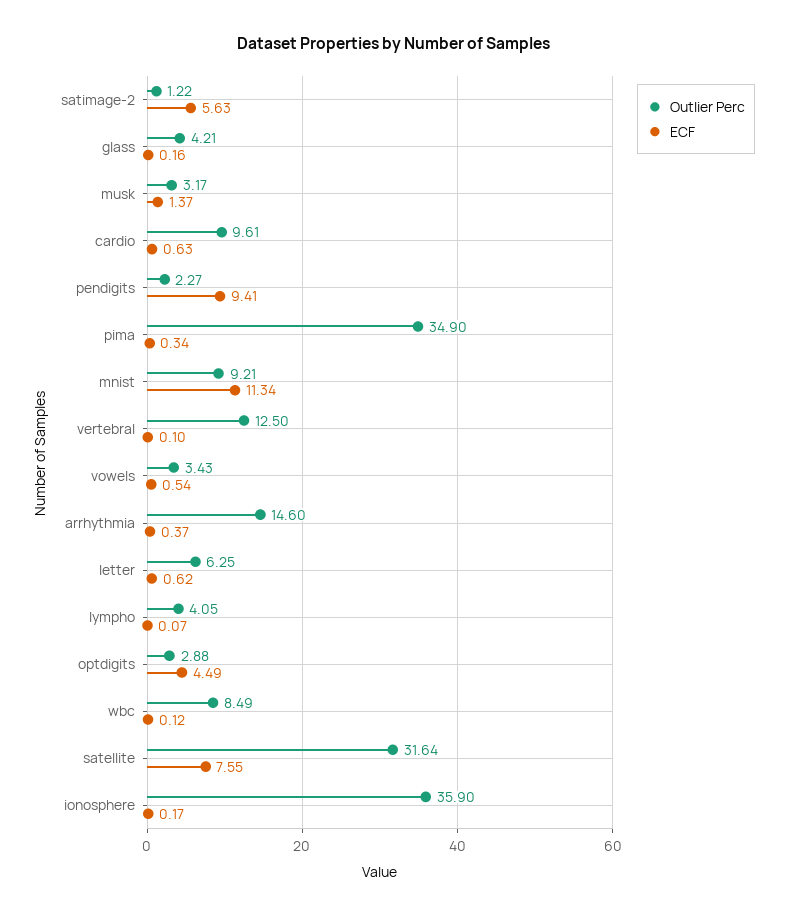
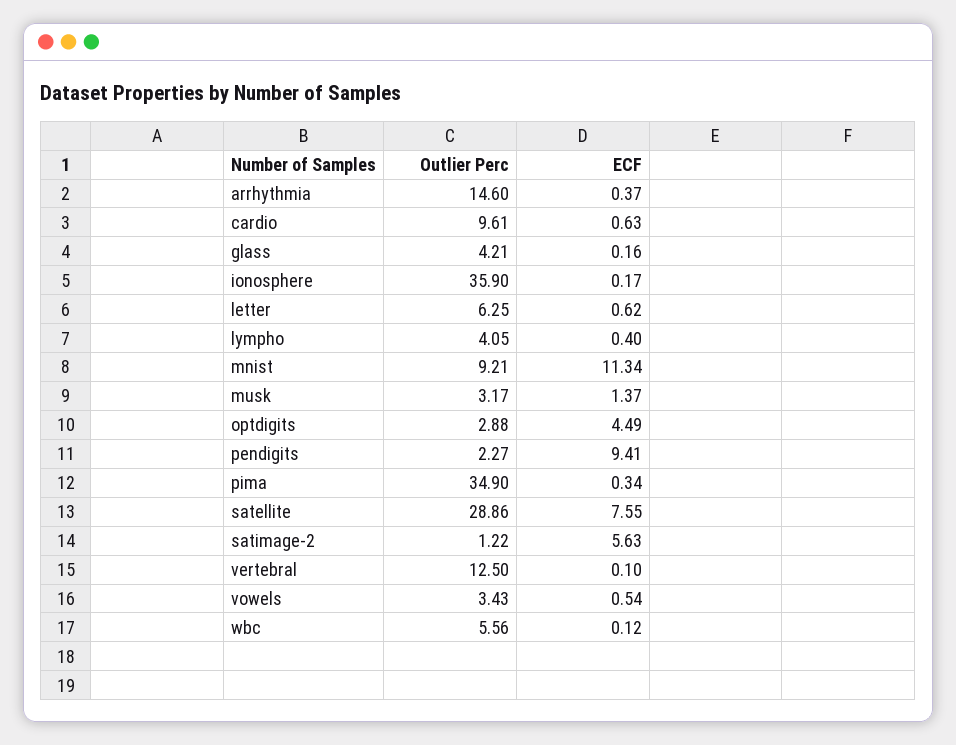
ECF, lympho: 0.07 -> 0.4
Outlier Perc, wbc: 8.49 -> 5.56
Outlier Perc, satellite: 31.64 -> 28.86

